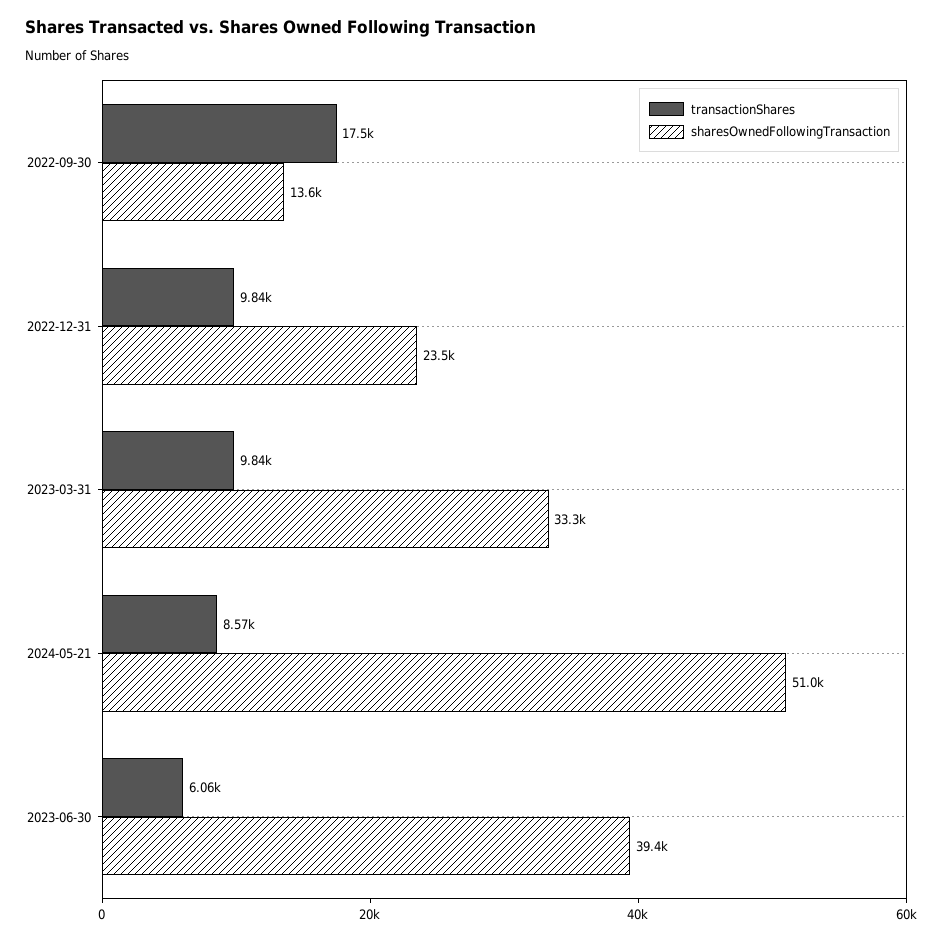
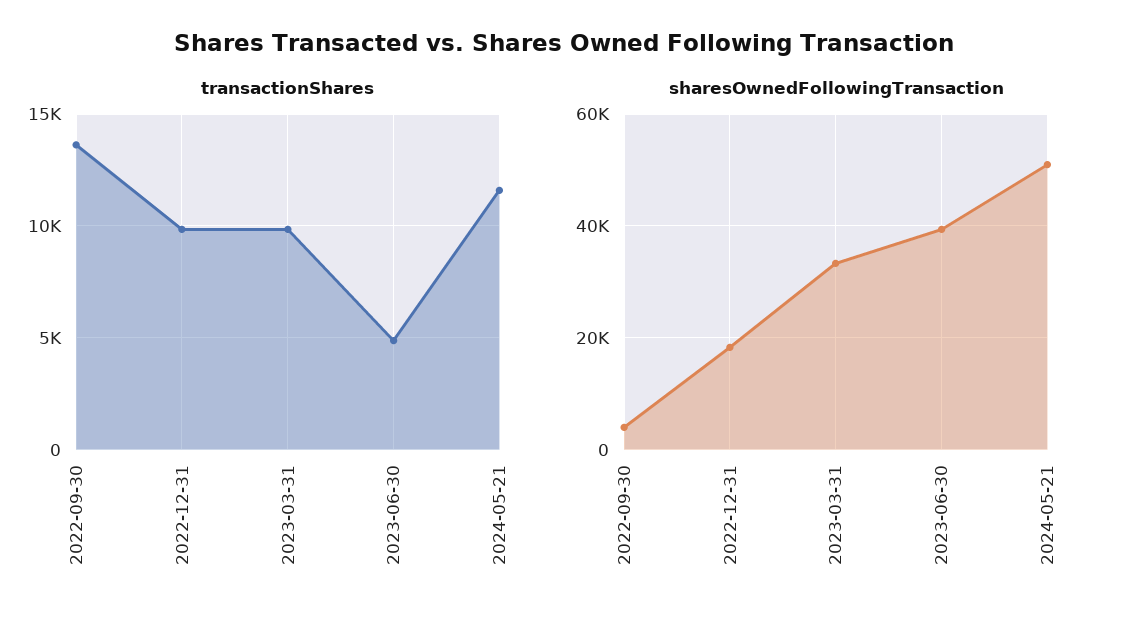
transactionShares, 2022-09-30: 17500 -> 13500
sharesOwnedFollowingTransaction, 2022-09-30: 13600 -> 4000
sharesOwnedFollowingTransaction, 2022-12-31: 23500 -> 18000
transactionShares, 2024-05-21: 8570 -> 11500
transactionShares, 2023-06-30: 6060 -> 5000

